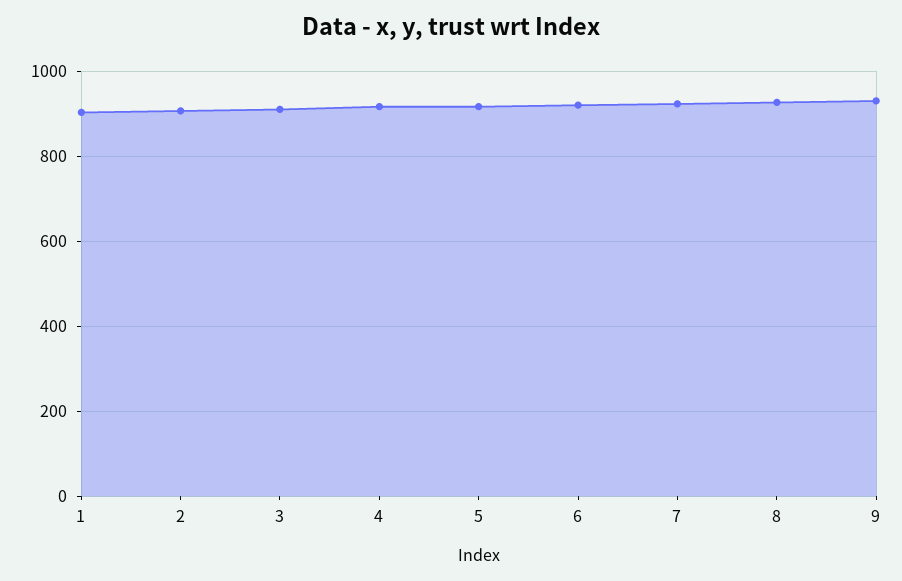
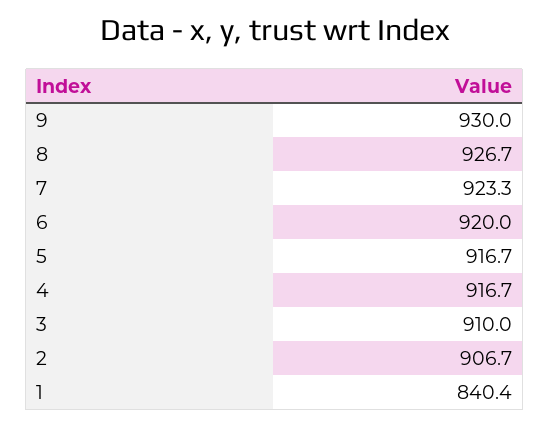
1: 900 -> 840.4

